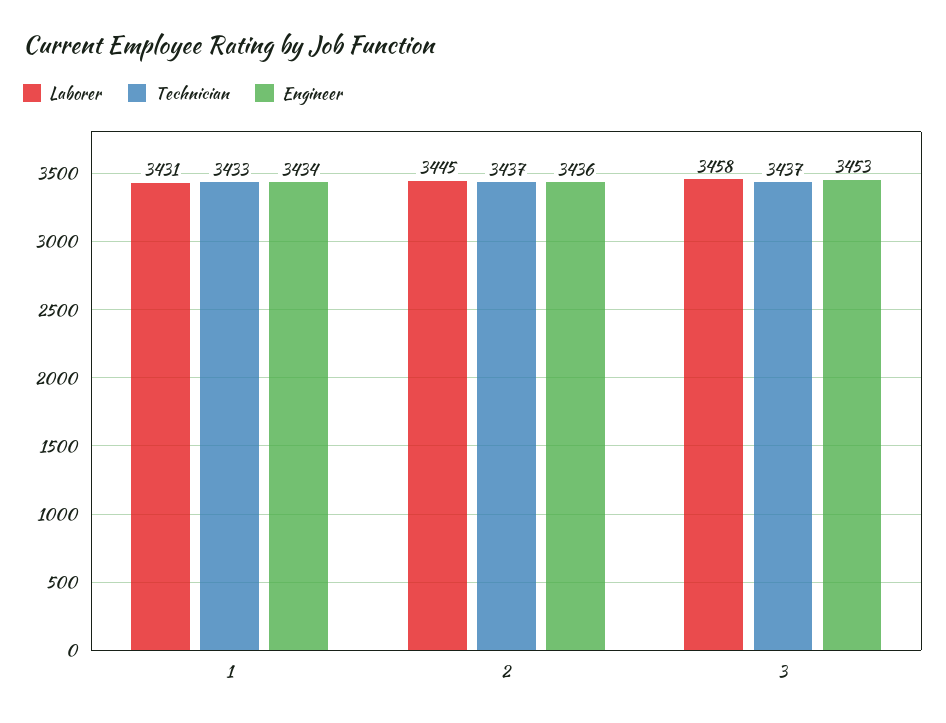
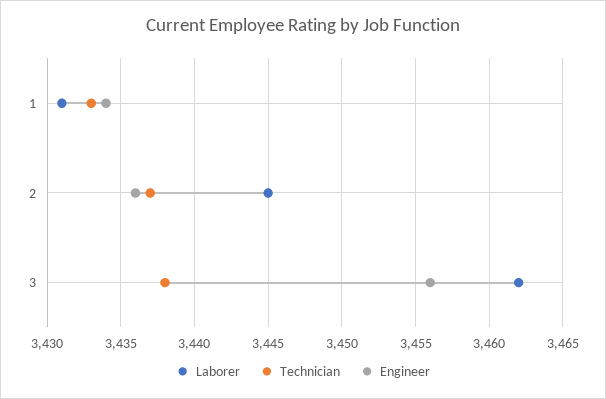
Laborer, 3: 3458 -> 3462
Technician, 3: 3437 -> 3438
Engineer, 3: 3453 -> 3456

